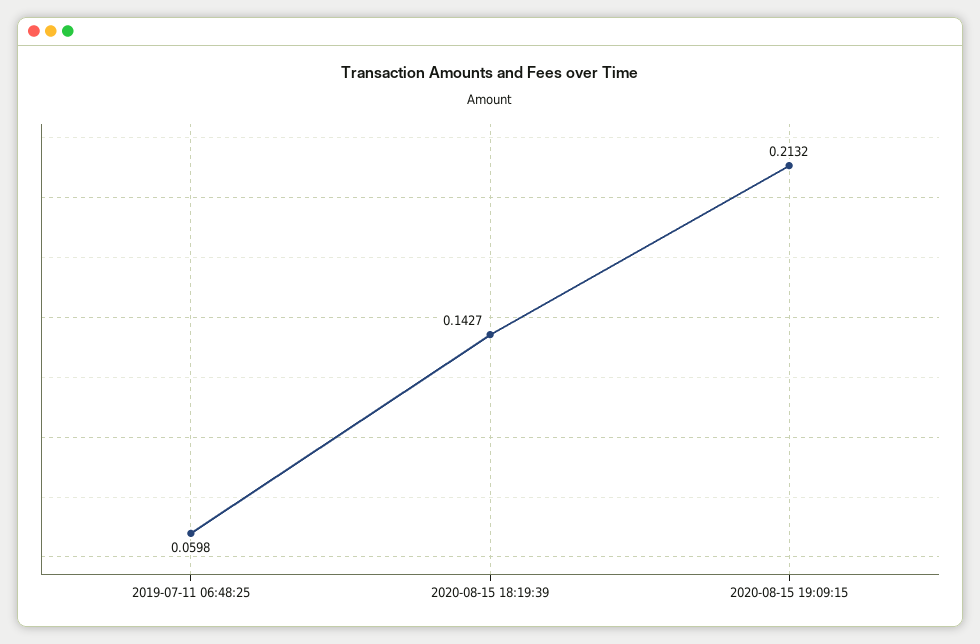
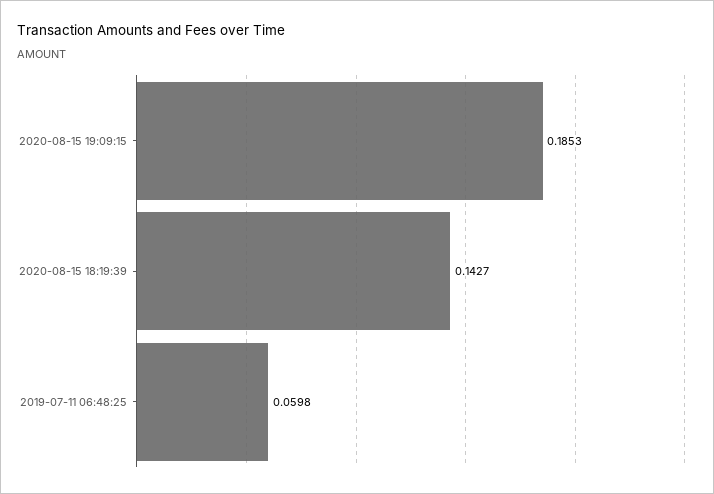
2020-08-15 19:09:15: 0.2132 -> 0.1853

